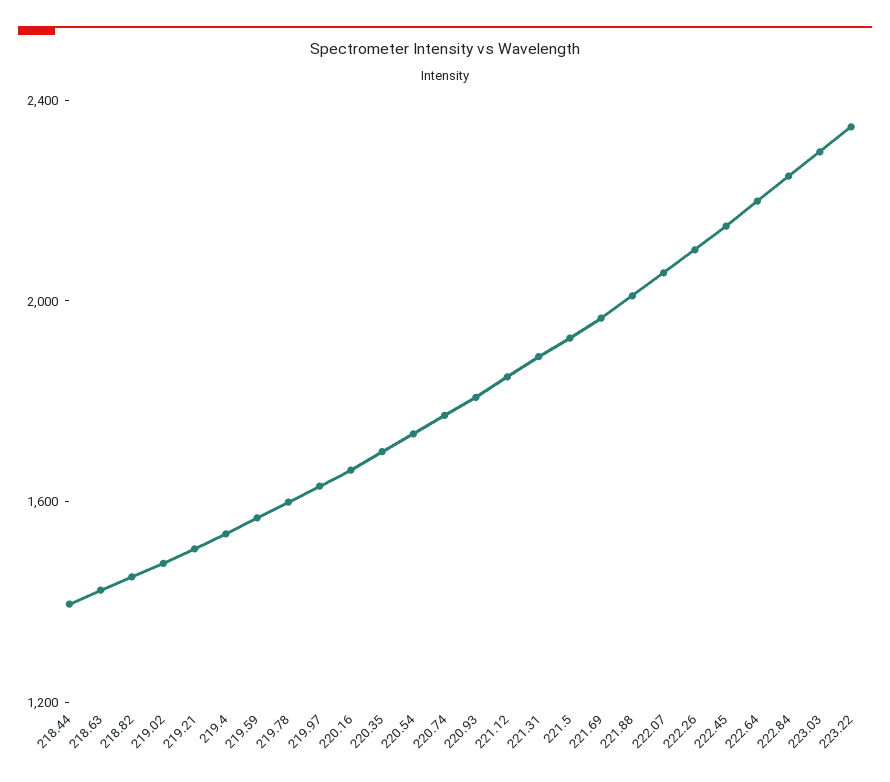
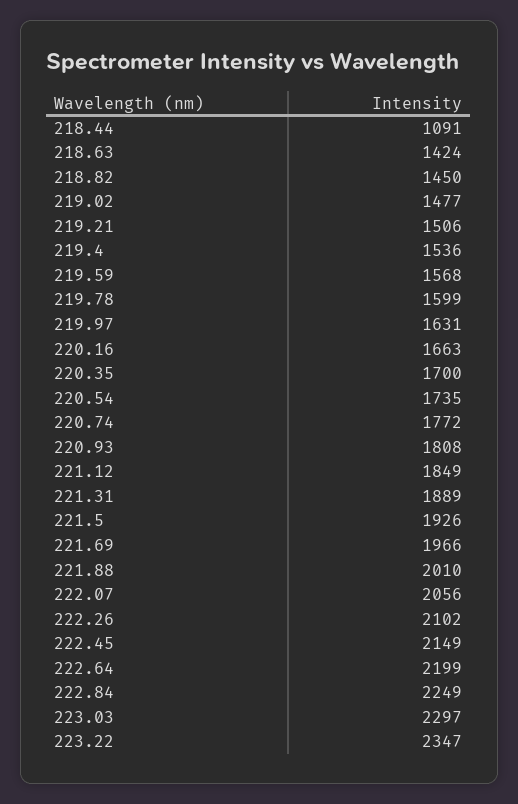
218.44: 1400 -> 1091

